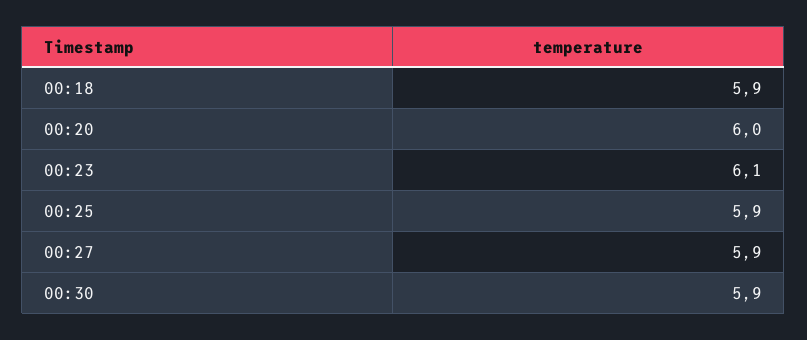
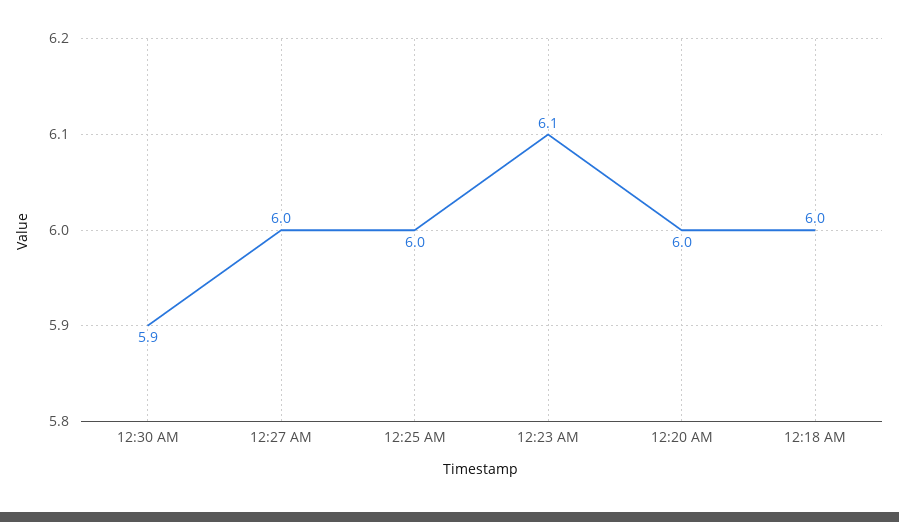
00:18: 5.9 -> 6
00:25: 5.9 -> 6
00:27: 5.9 -> 6

